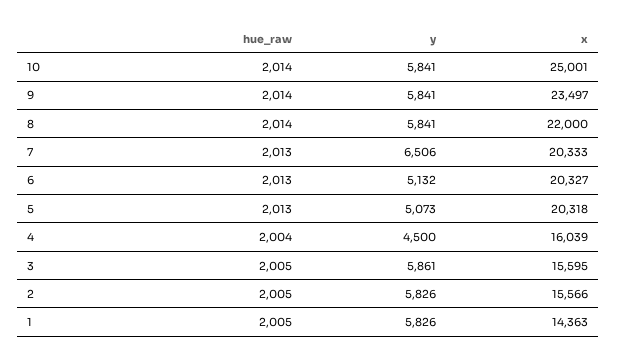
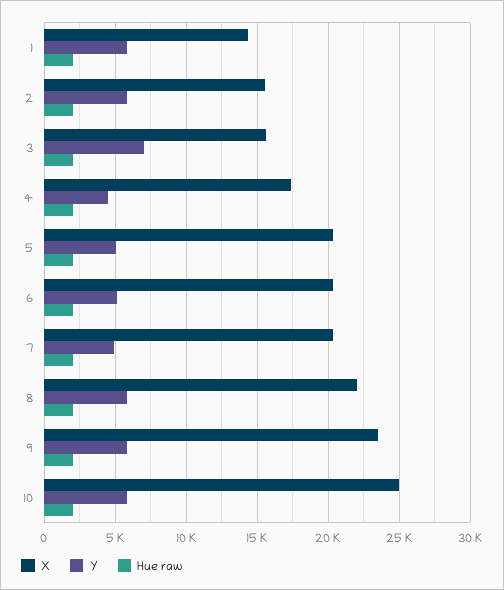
y, 7: 6506 -> 5000
x, 4: 16039 -> 17500
y, 3: 5861 -> 7000

